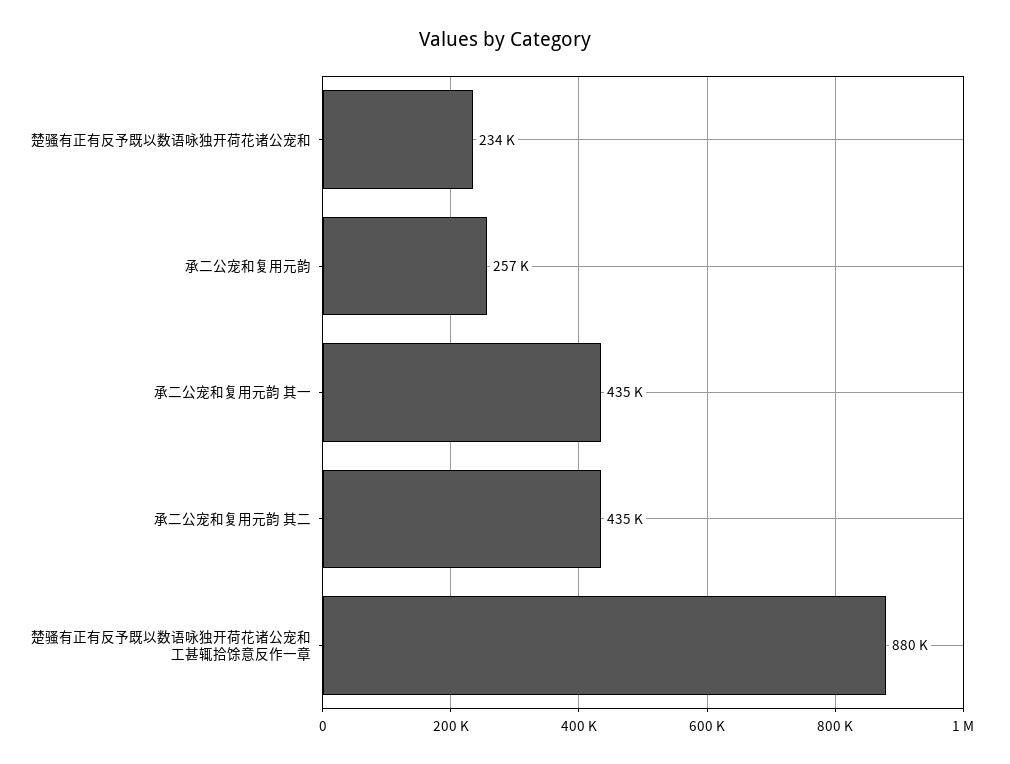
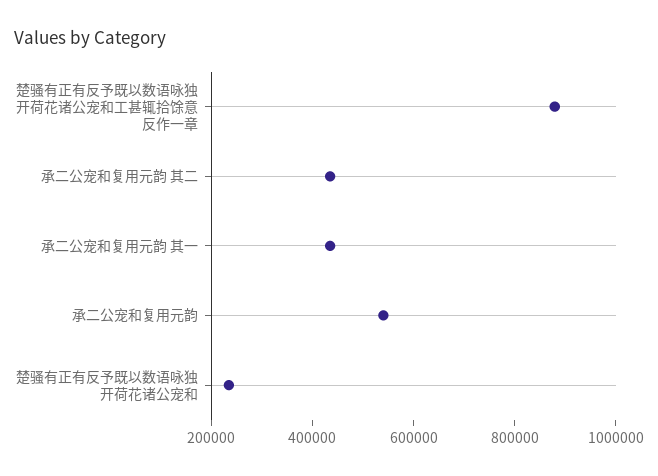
承二公宠和复用元韵: 257000 -> 550000

